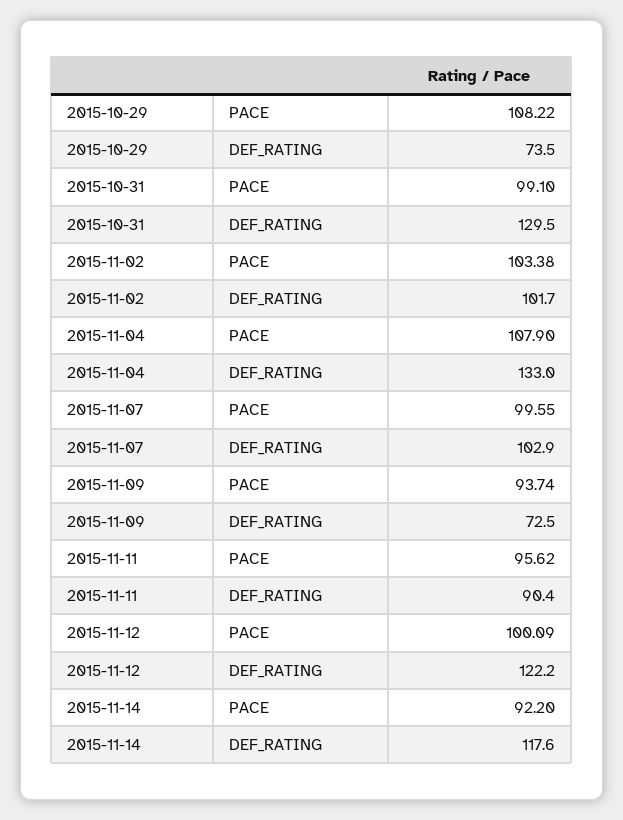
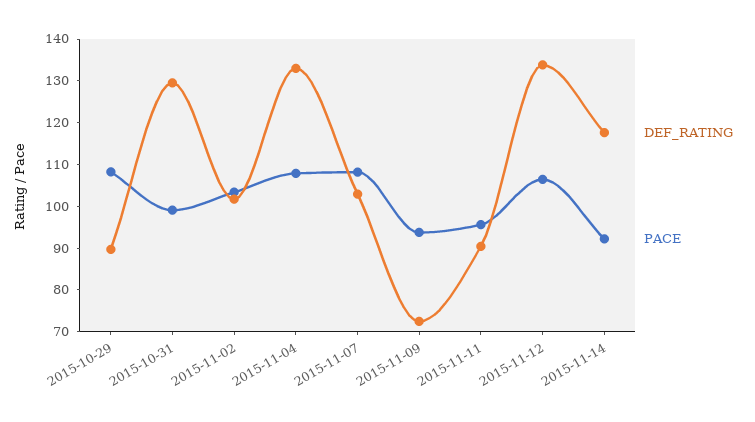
DEF_RATING, 2015-10-29: 73.5 -> 90
PACE, 2015-11-07: 99.55 -> 108
PACE, 2015-11-12: 100.09 -> 106
DEF_RATING, 2015-11-12: 122.2 -> 134

